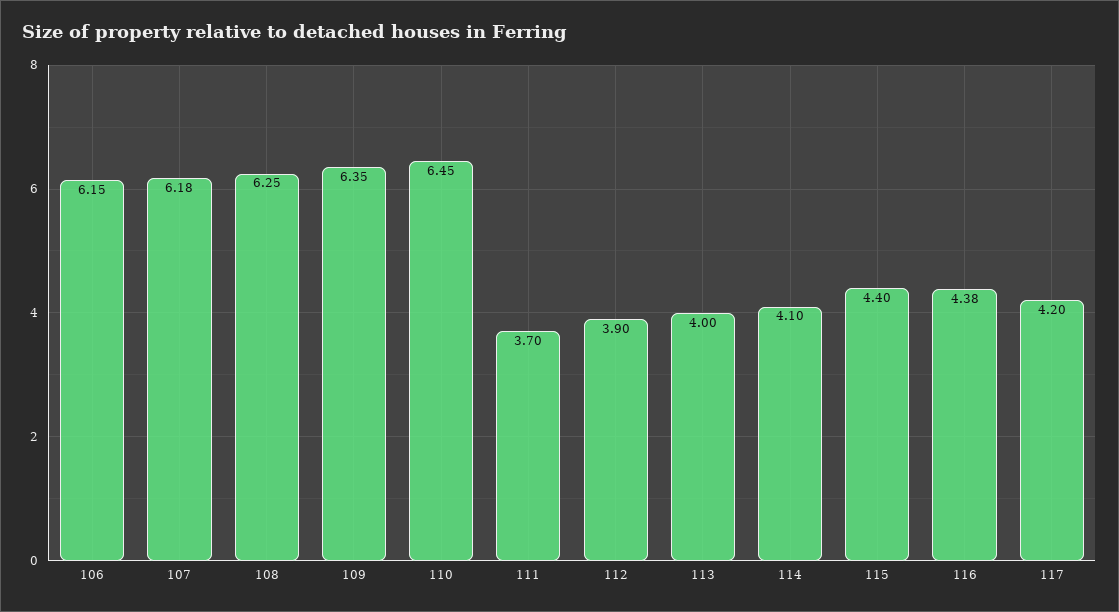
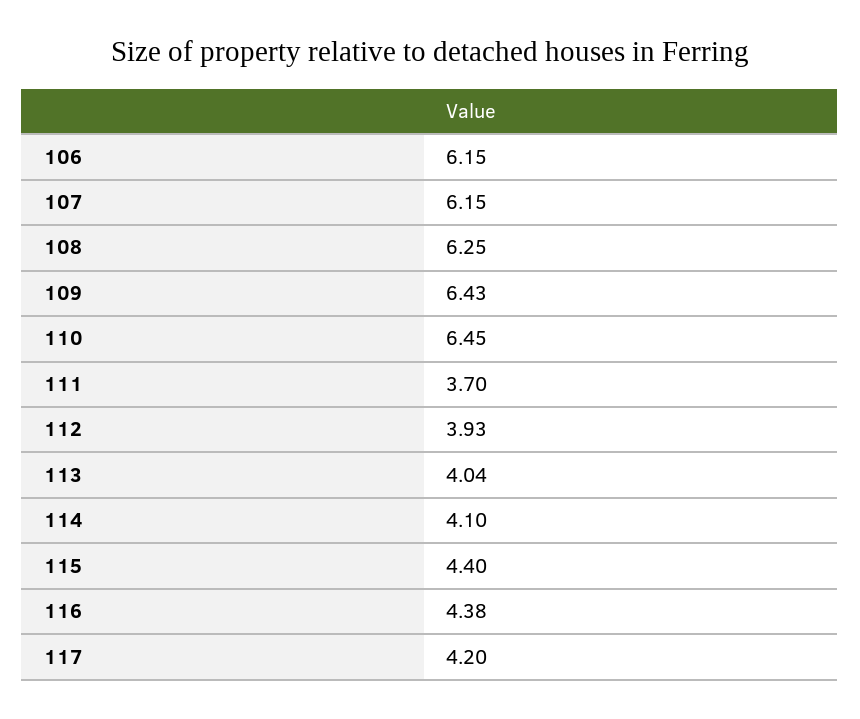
107: 6.18 -> 6.15
109: 6.35 -> 6.43
112: 3.9 -> 3.93
113: 4 -> 4.04

